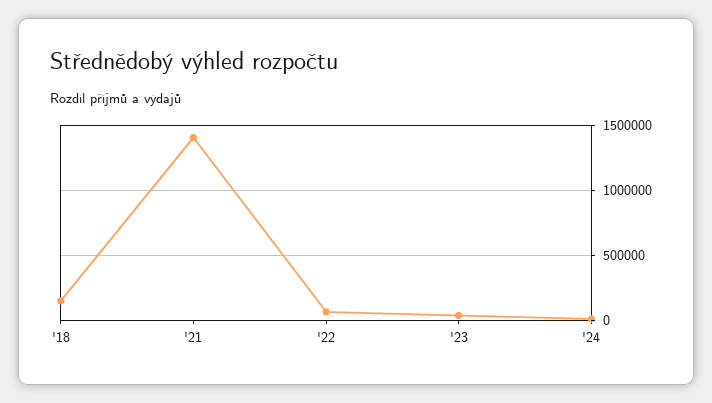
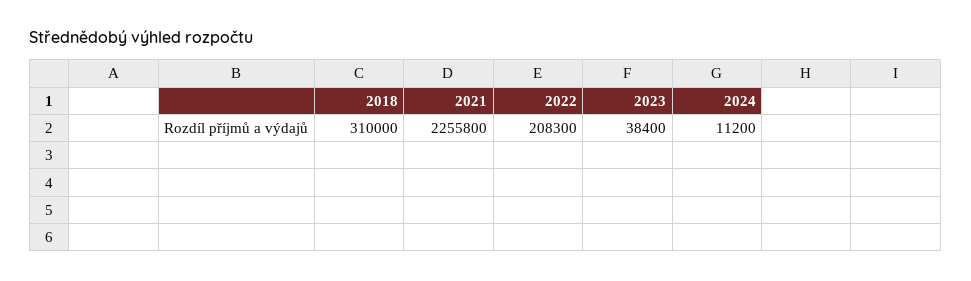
'18: 150000 -> 310000
'21: 1400000 -> 2255800
'22: 50000 -> 208300

